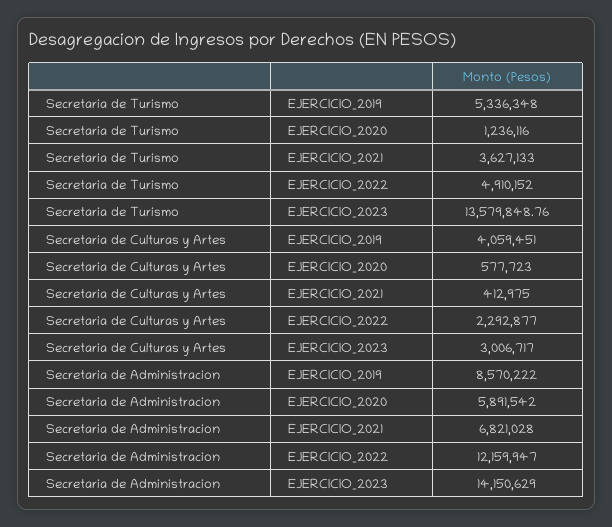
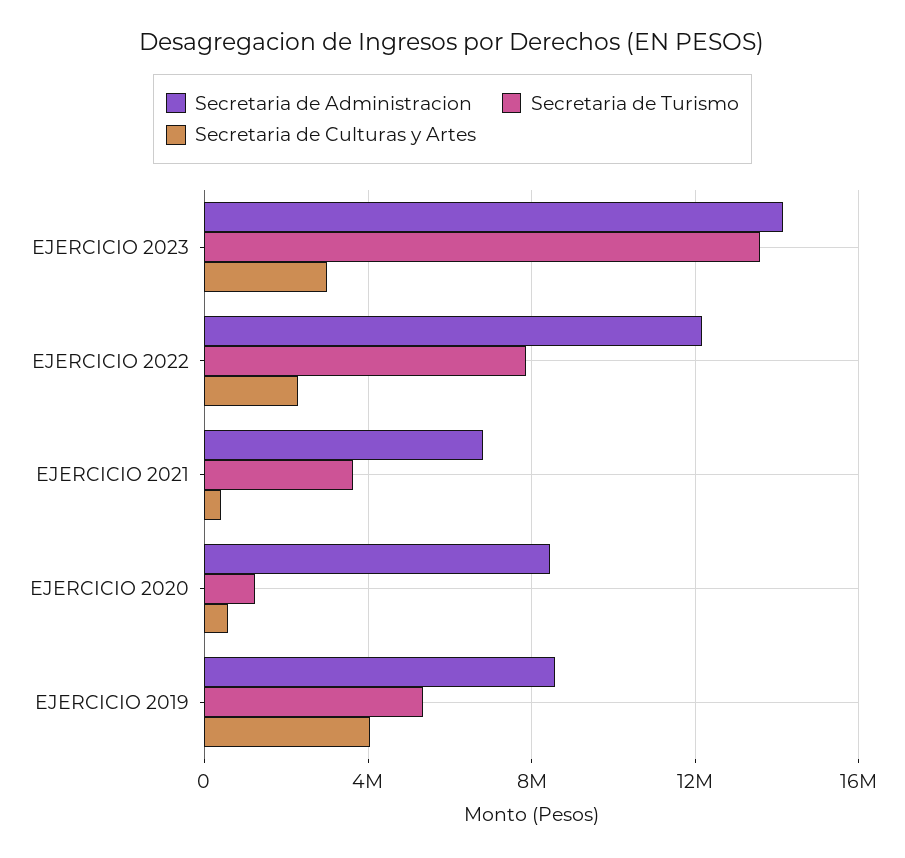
Secretaria de Turismo, EJERCICIO_2022: 4910152 -> 8000000
Secretaria de Administracion, EJERCICIO_2020: 5891542 -> 8500000

